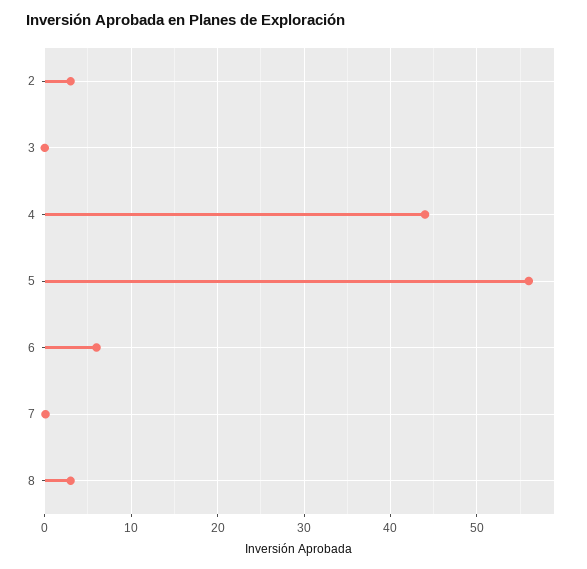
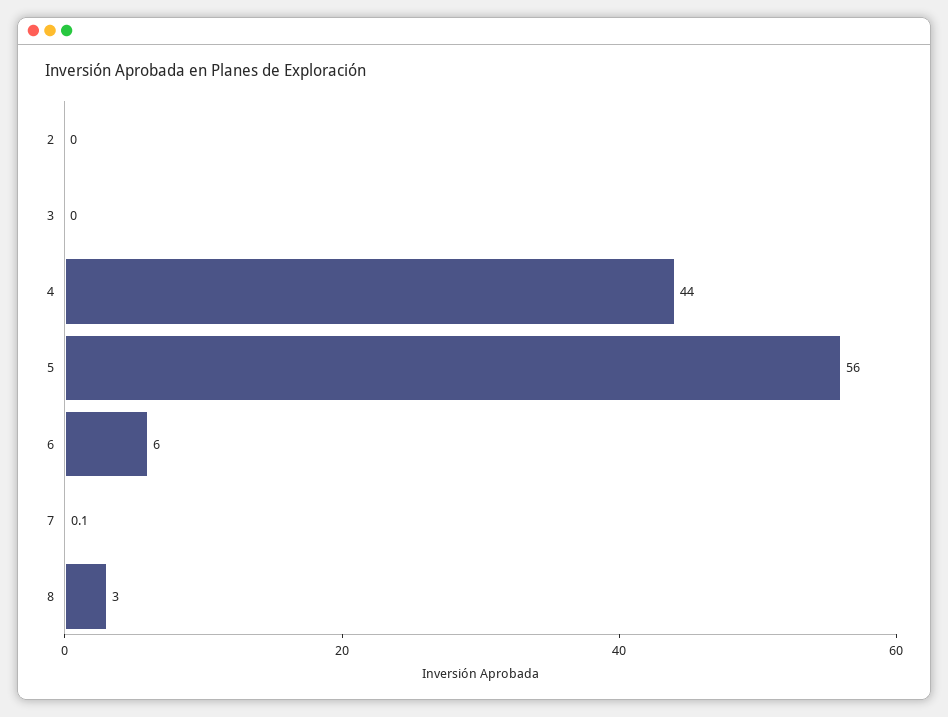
2: 3 -> 0

